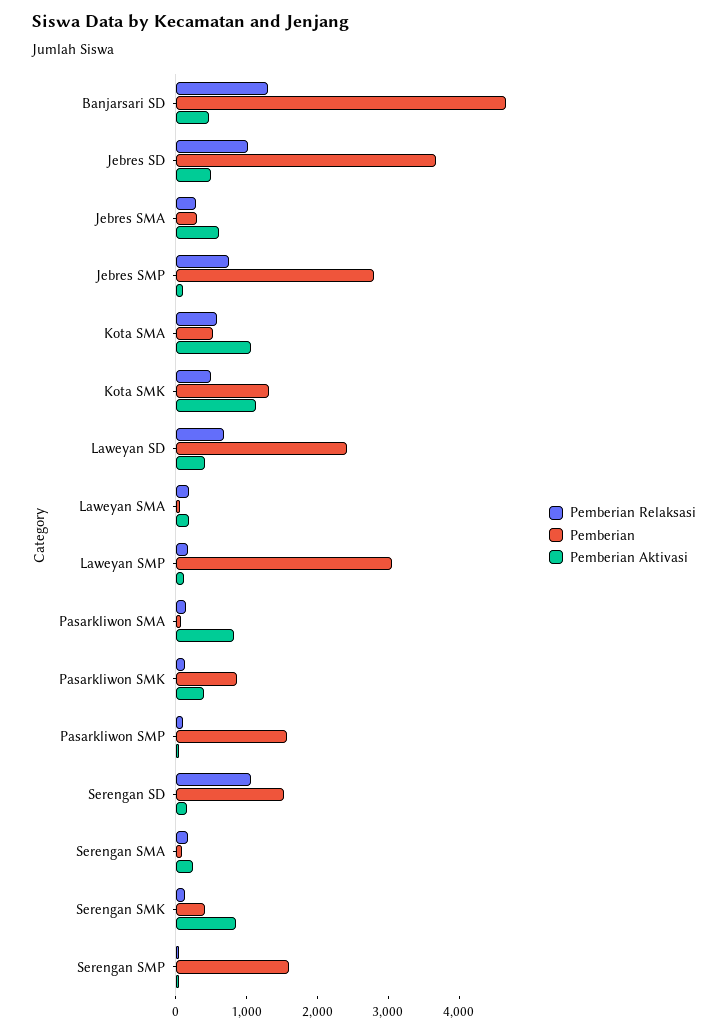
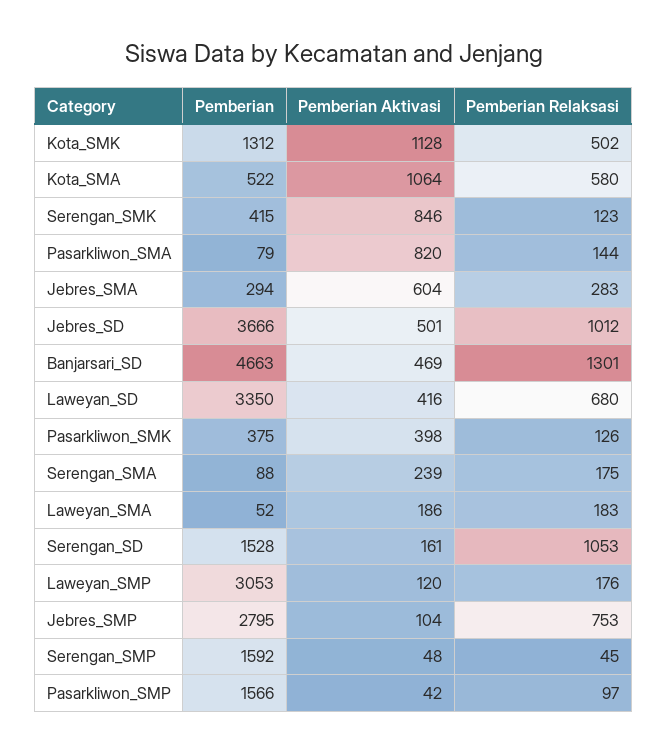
Pemberian, Laweyan SD: 2400 -> 3350
Pemberian, Pasarkliwon SMK: 800 -> 375

